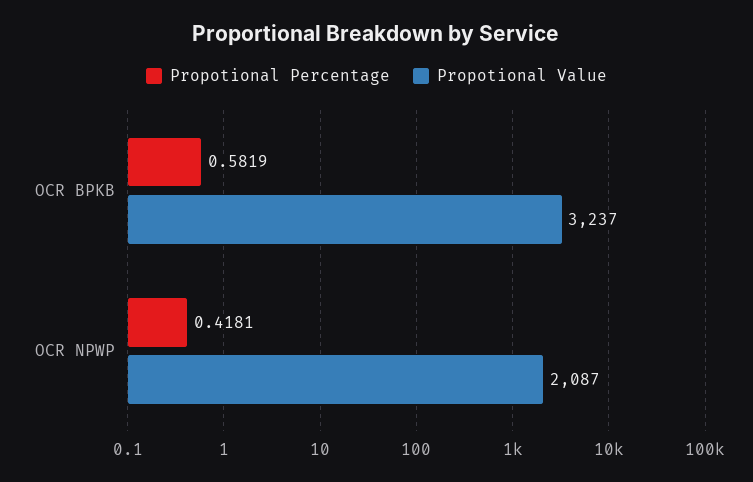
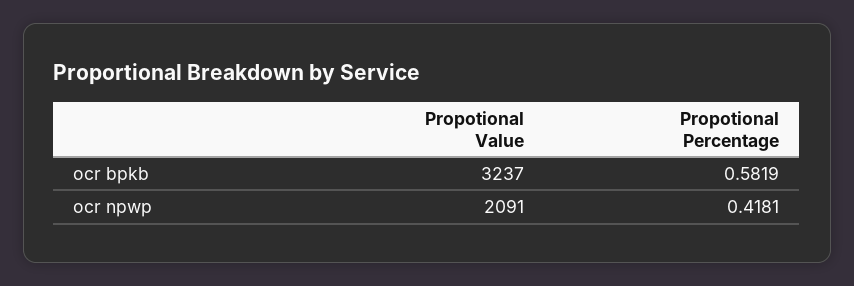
Propotional Value, OCR NPWP: 2087 -> 2091

